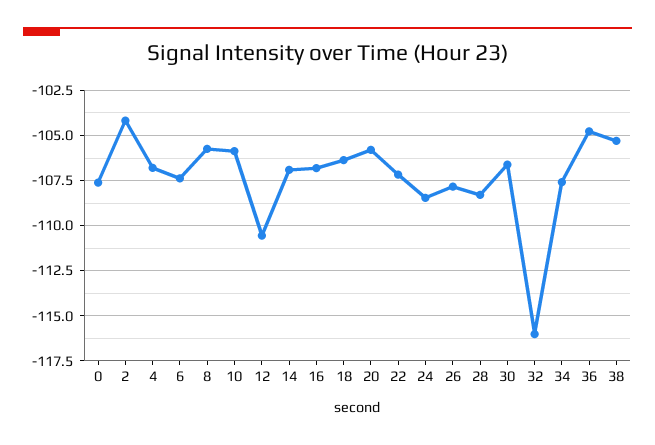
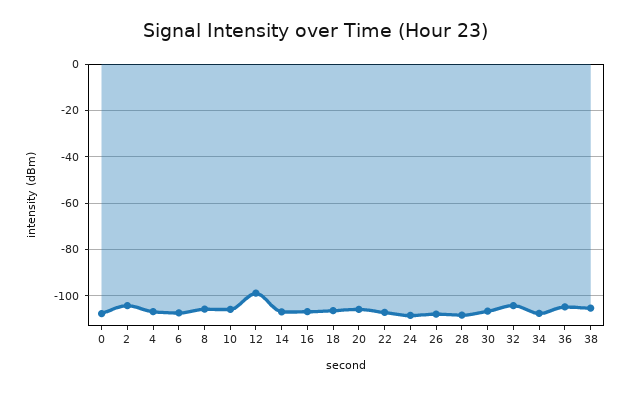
12: -110.5 -> -100
32: -116 -> -105

